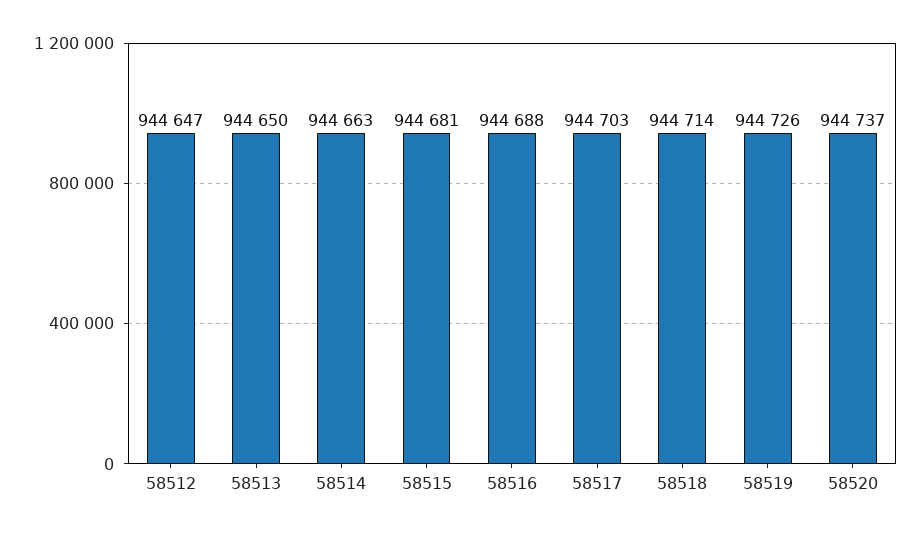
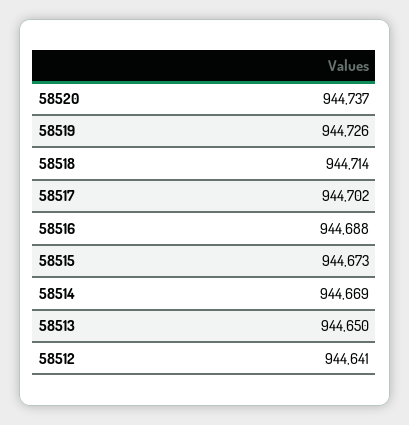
58512: 944647 -> 944641
58514: 944663 -> 944669
58515: 944681 -> 944673
58517: 944703 -> 944702

